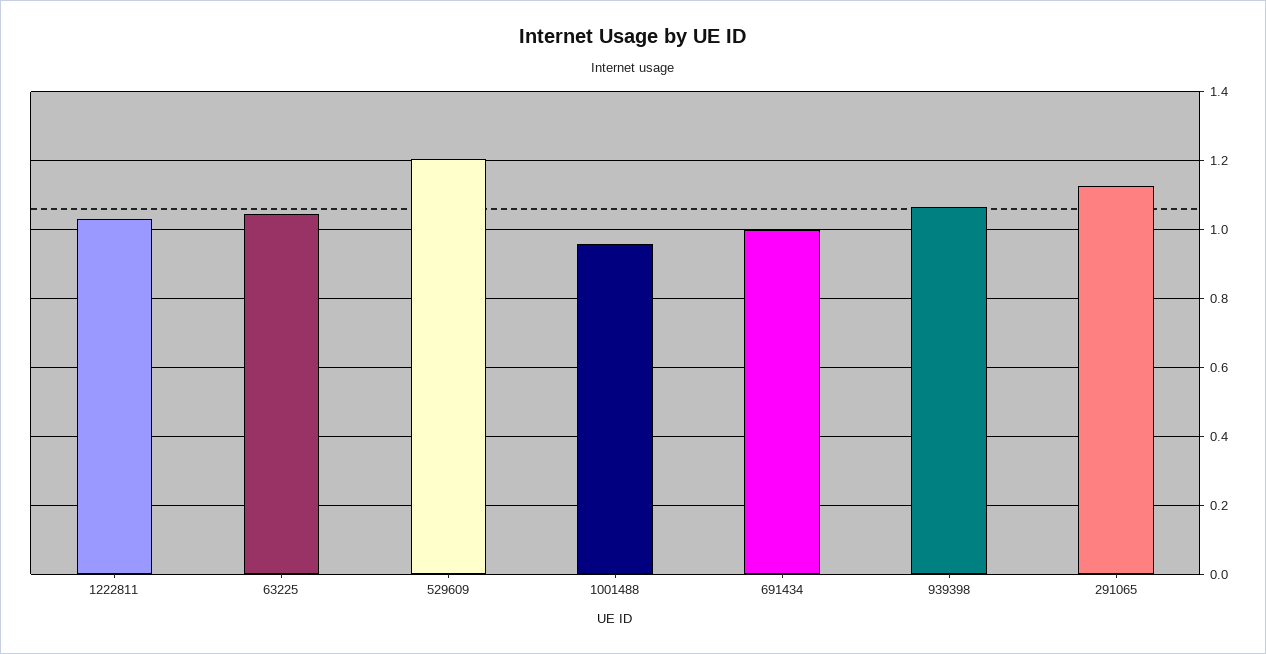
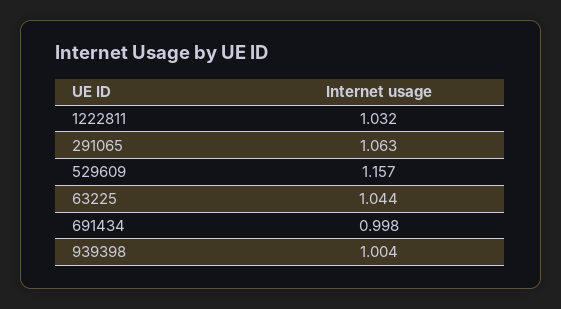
529609: 1.2 -> 1.157
1001488: 0.96 -> none
939398: 1.06 -> 1.004
291065: 1.12 -> 1.063

